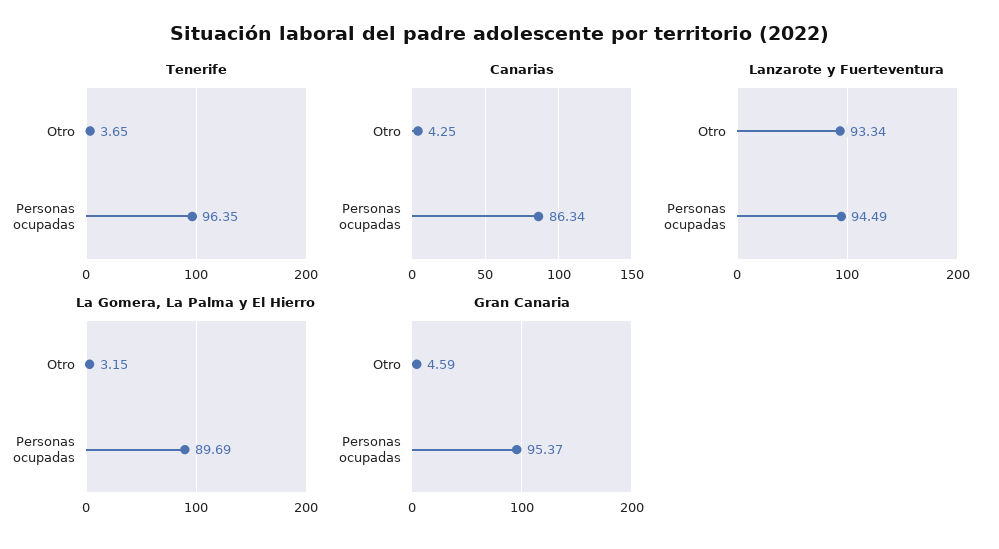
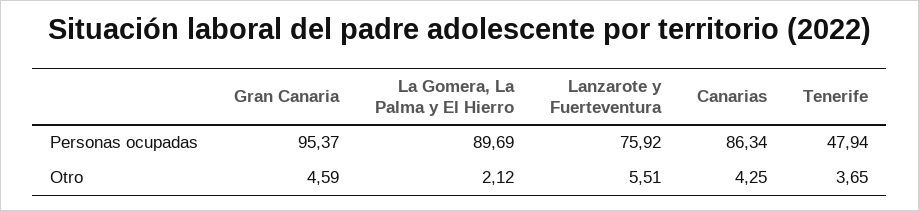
Tenerife, Personas ocupadas: 96.35 -> 47.94
Lanzarote y Fuerteventura, Otro: 93.34 -> 5.51
Lanzarote y Fuerteventura, Personas ocupadas: 94.49 -> 75.92
La Gomera, La Palma y El Hierro, Otro: 3.15 -> 2.12

